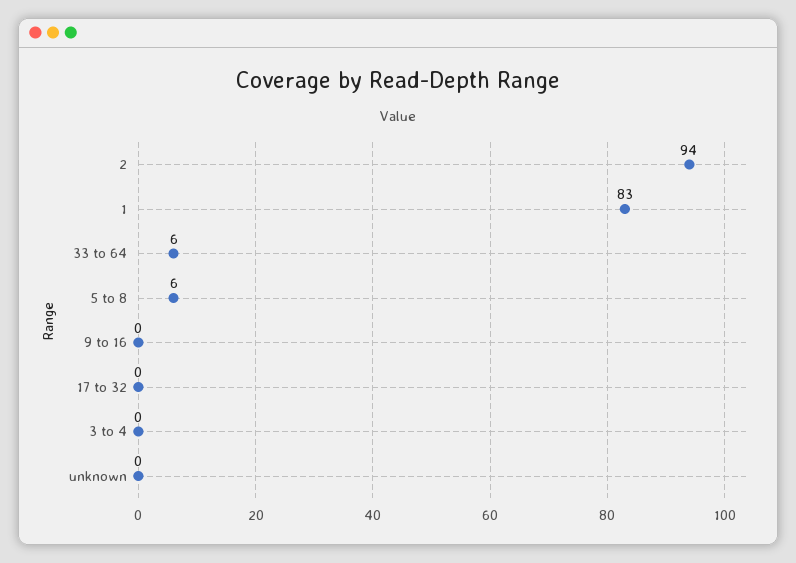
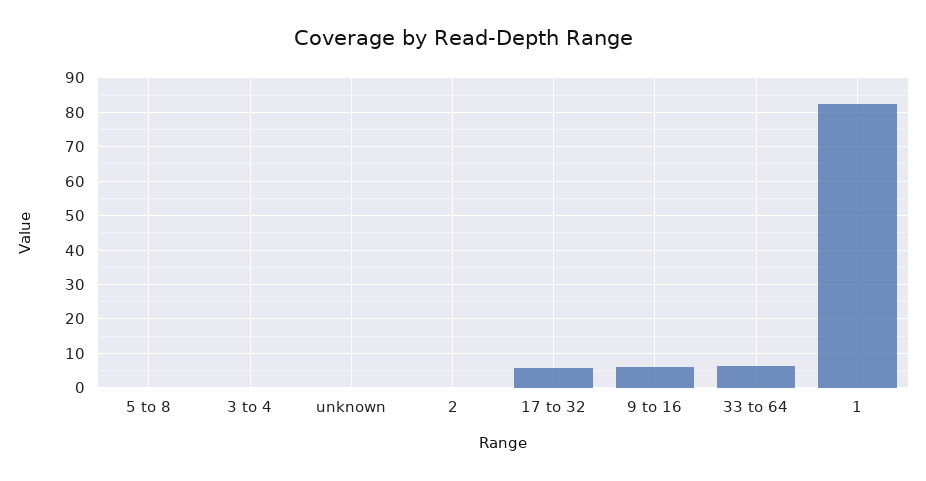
2: 94 -> 0
5 to 8: 6 -> 0
9 to 16: 0 -> 6
17 to 32: 0 -> 6

